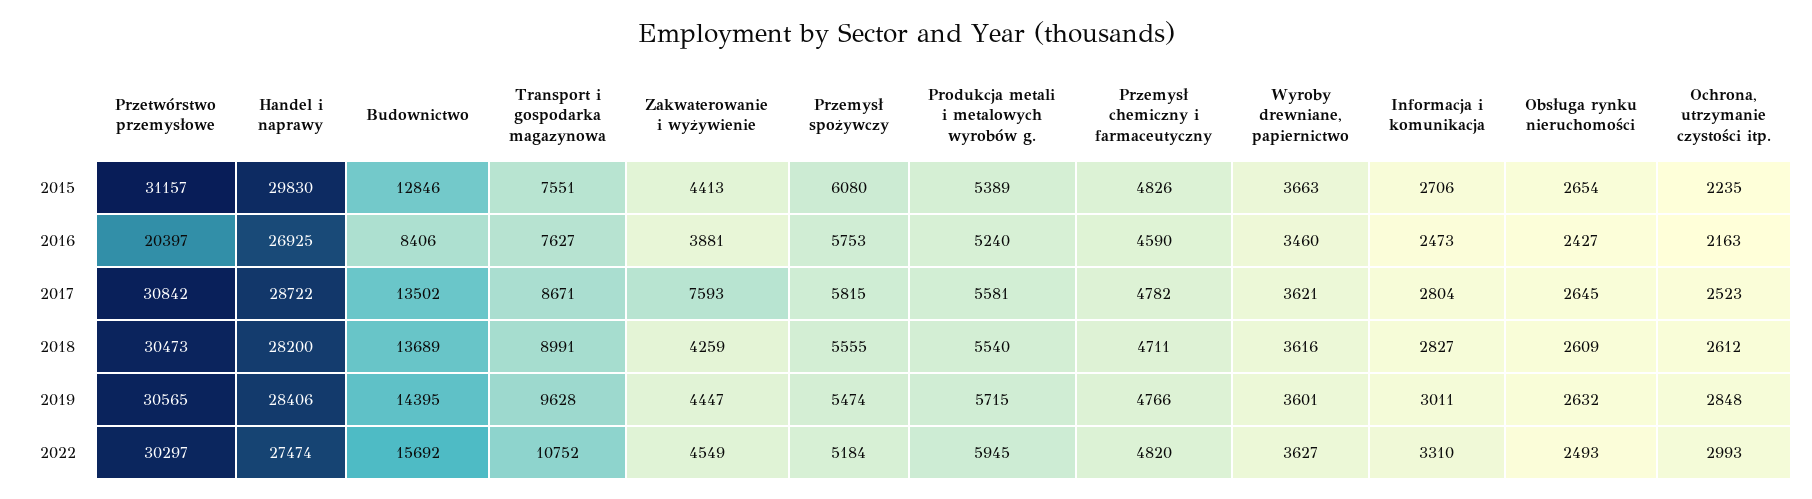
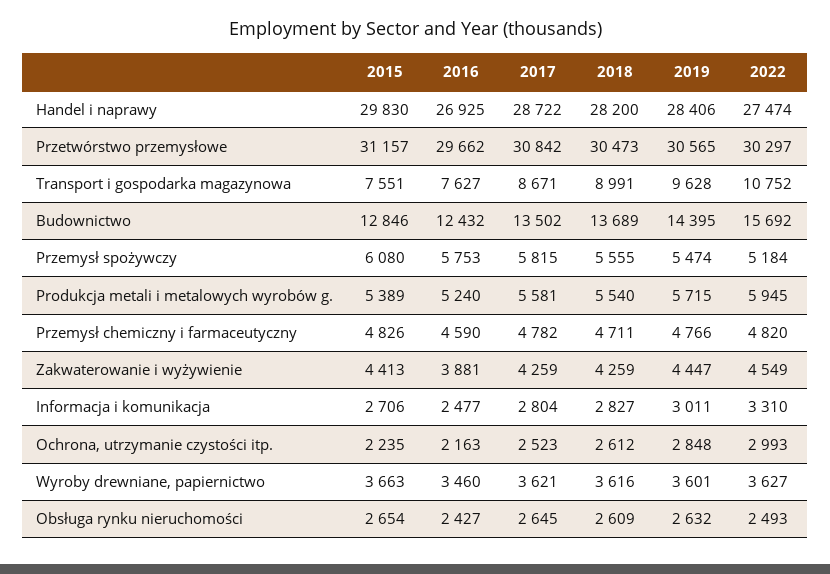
Przetwórstwo przemysłowe, 2016: 20397 -> 29662
Budownictwo, 2016: 8406 -> 12432
Informacja i komunikacja, 2016: 2473 -> 2477
Zakwaterowanie i wyżywienie, 2017: 7593 -> 4259

